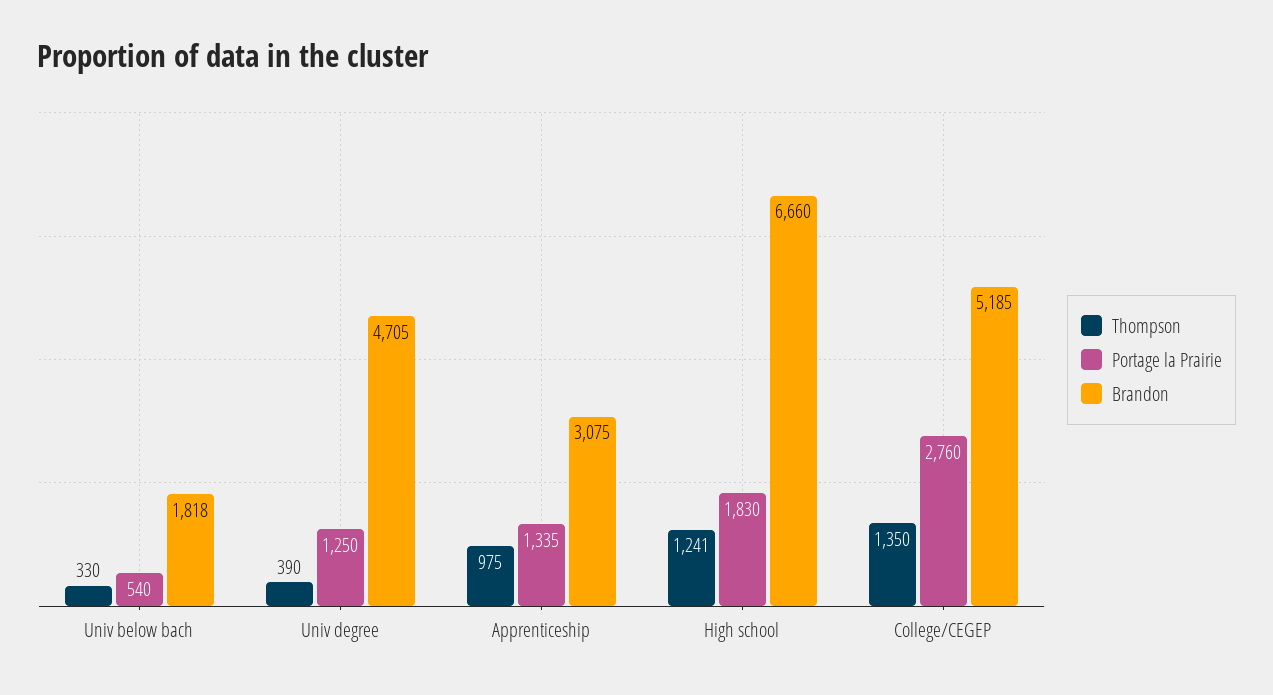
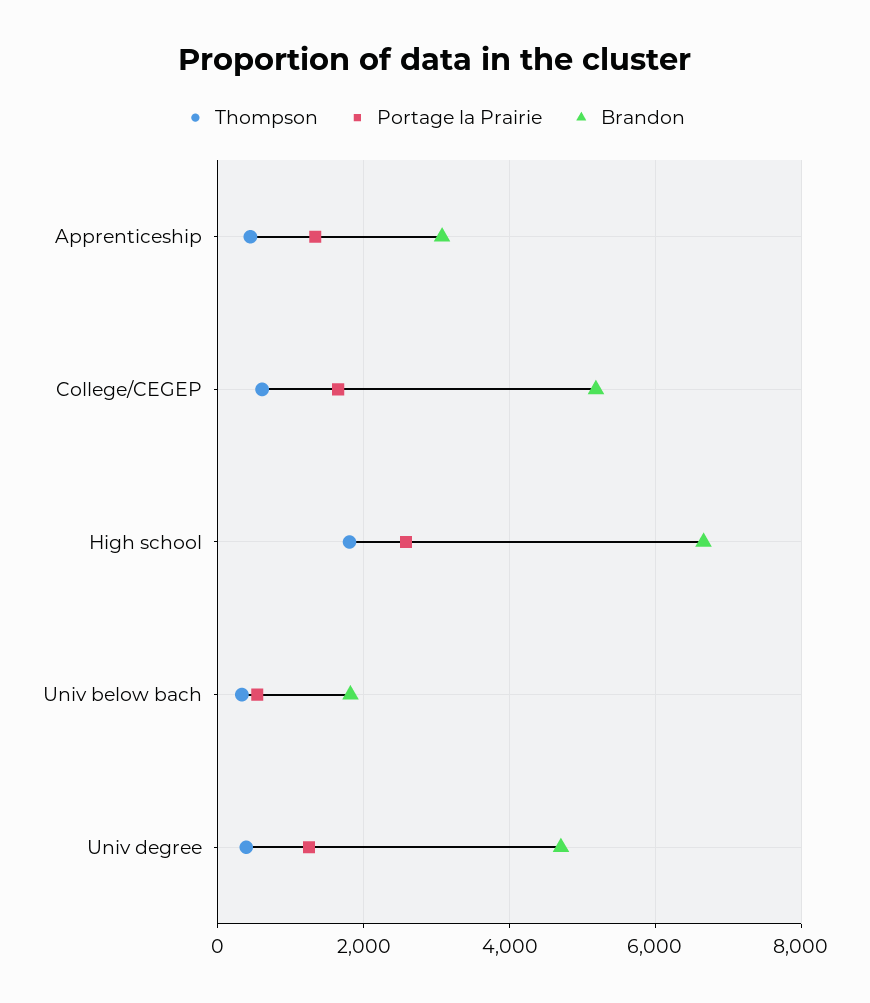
Thompson, Apprenticeship: 975 -> 400
Thompson, High school: 1241 -> 1800
Portage la Prairie, High school: 1830 -> 2600
Thompson, College/CEGEP: 1350 -> 600
Portage la Prairie, College/CEGEP: 2760 -> 1600

